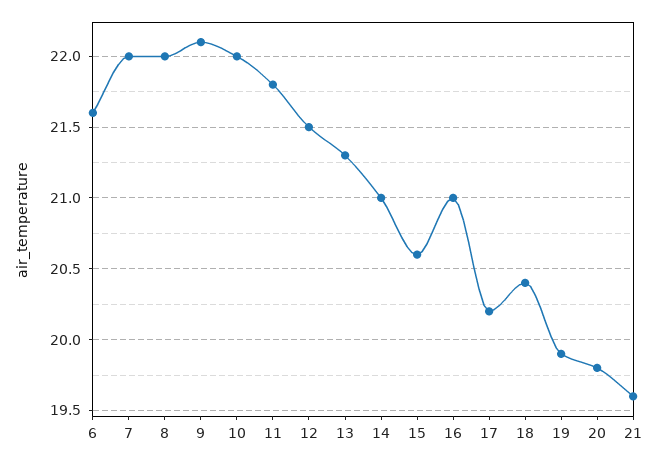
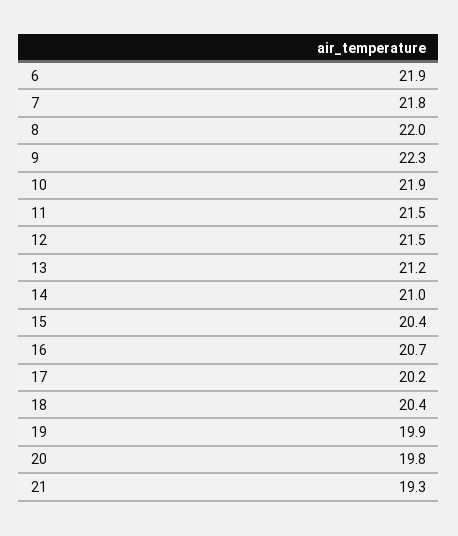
6: 21.6 -> 21.9
7: 22 -> 21.8
9: 22.1 -> 22.3
10: 22 -> 21.9
11: 21.8 -> 21.5
13: 21.3 -> 21.2
15: 20.6 -> 20.4
16: 21 -> 20.7
21: 19.6 -> 19.3

